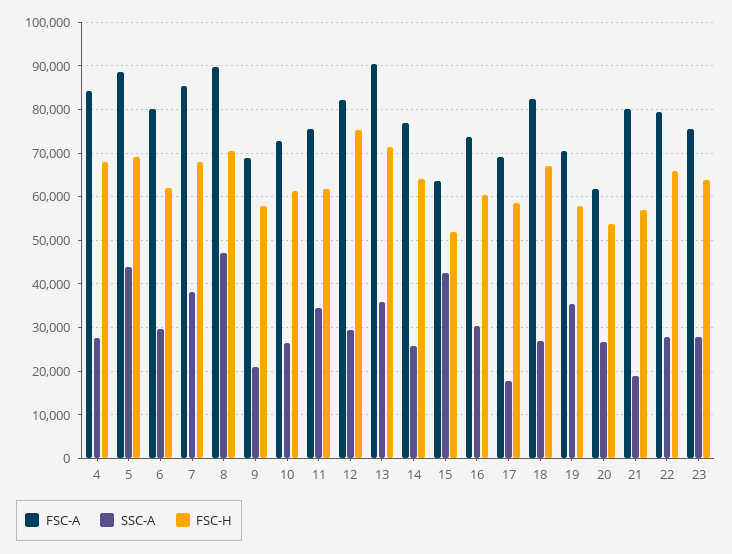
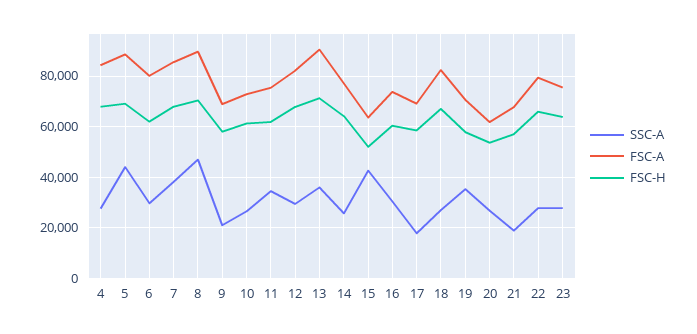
FSC-H, 12: 76000 -> 67500
FSC-A, 21: 80000 -> 67500

